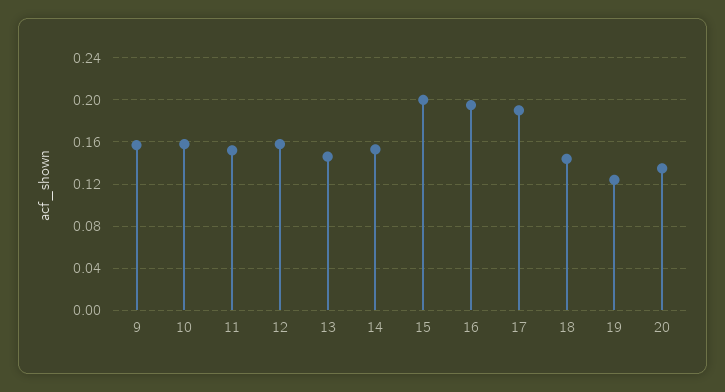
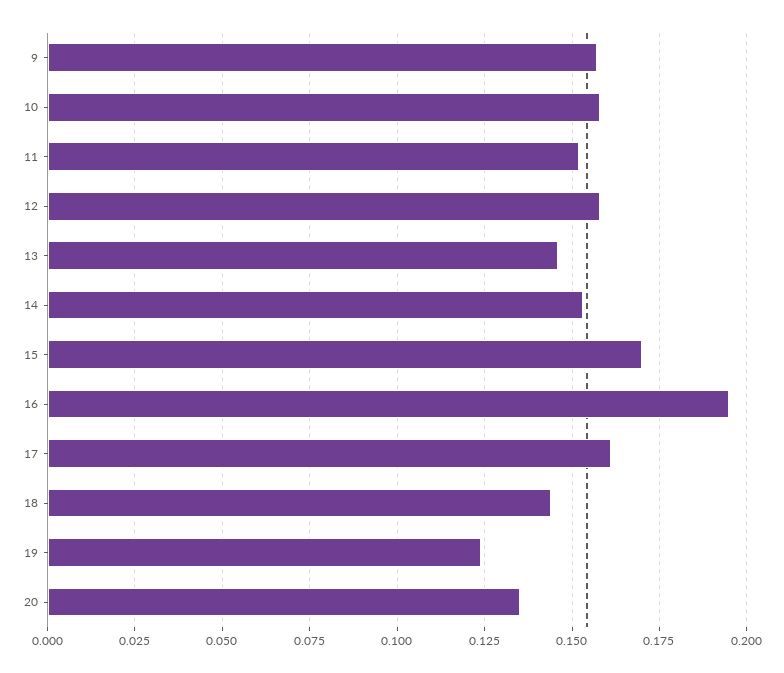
15: 0.2 -> 0.17
17: 0.19 -> 0.16

